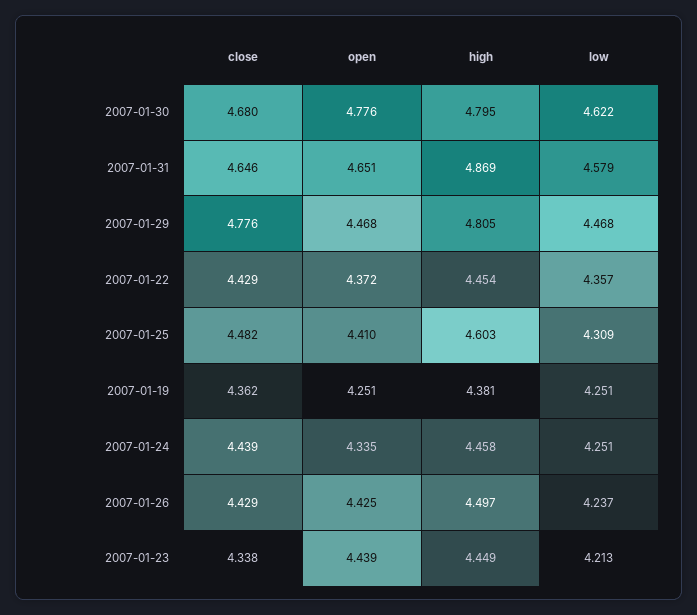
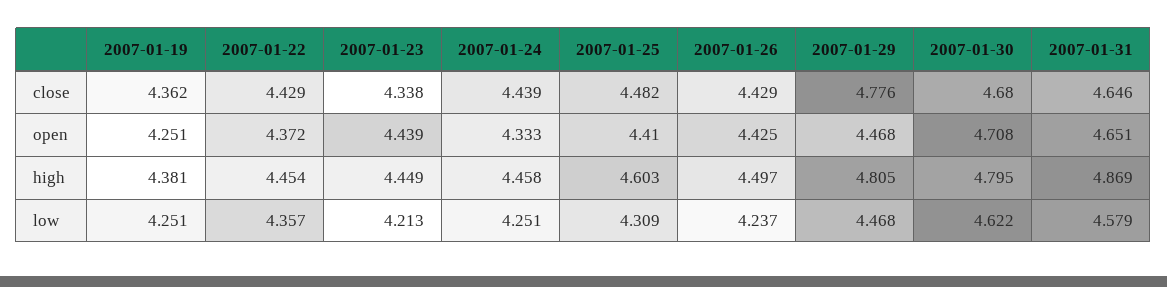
open, 2007-01-30: 4.776 -> 4.708
open, 2007-01-24: 4.335 -> 4.333

